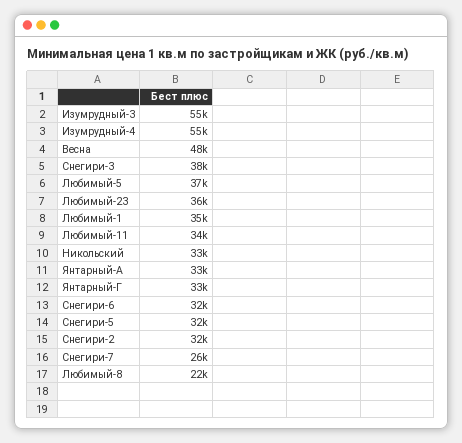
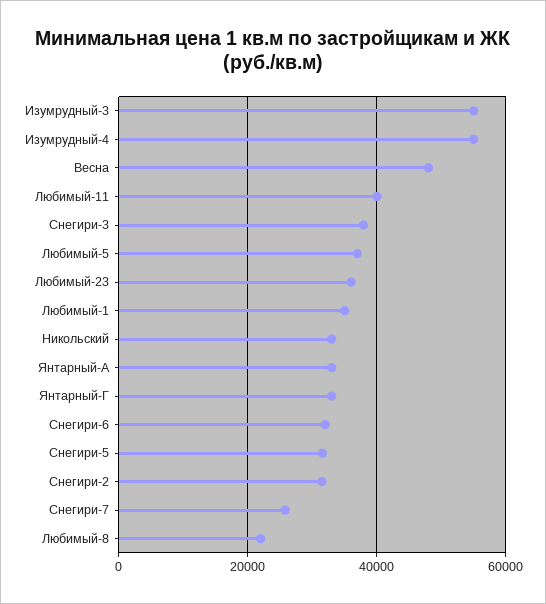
Любимый-11: 34000 -> 40000

